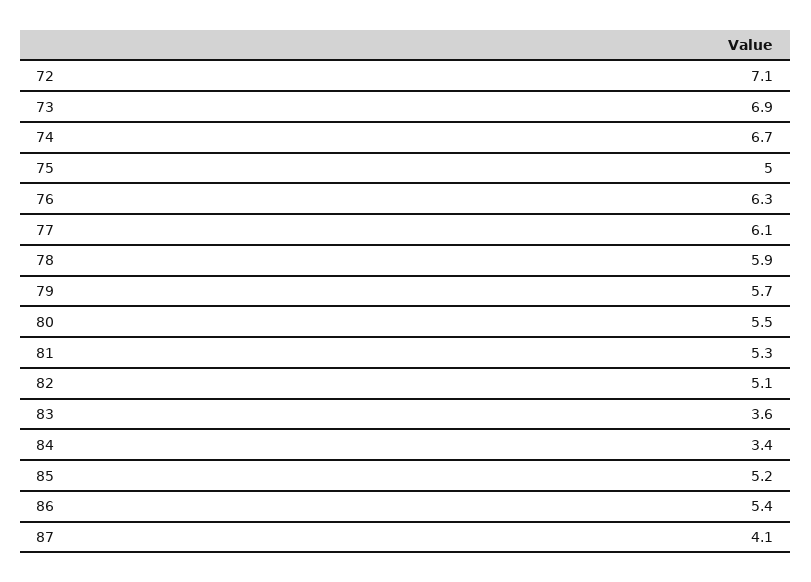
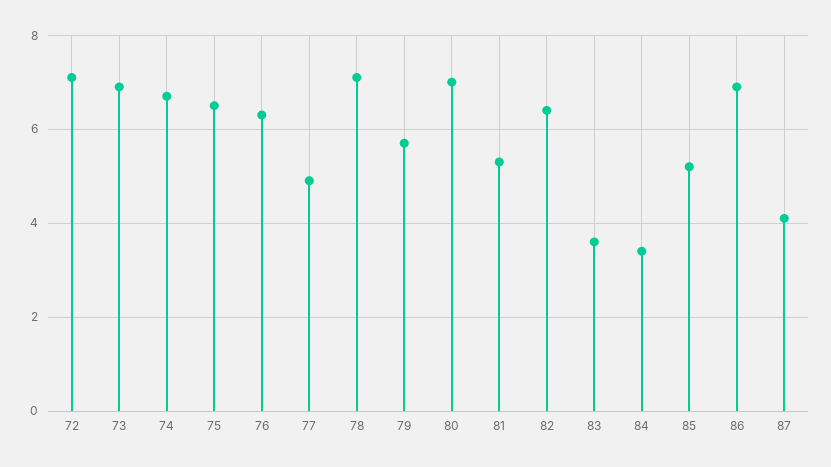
75: 5 -> 6.5
77: 6.1 -> 5
78: 5.9 -> 7
80: 5.5 -> 7
82: 5.1 -> 6.5
86: 5.4 -> 7

